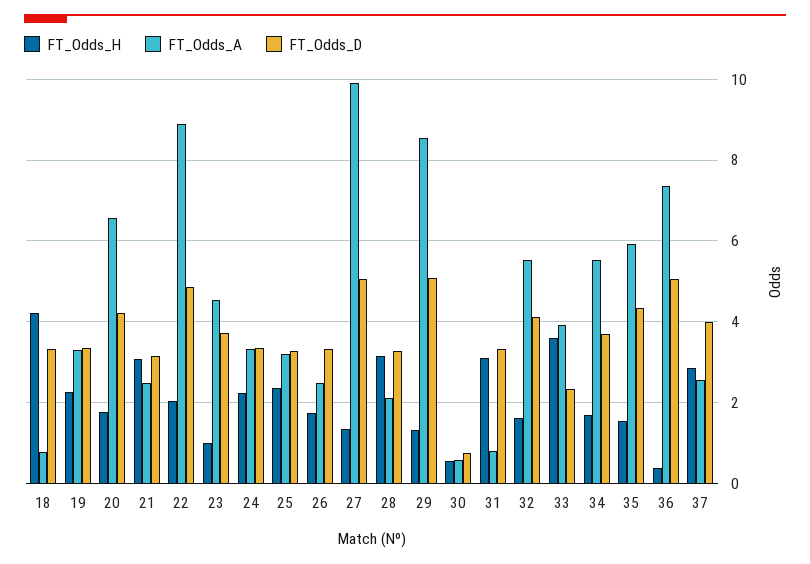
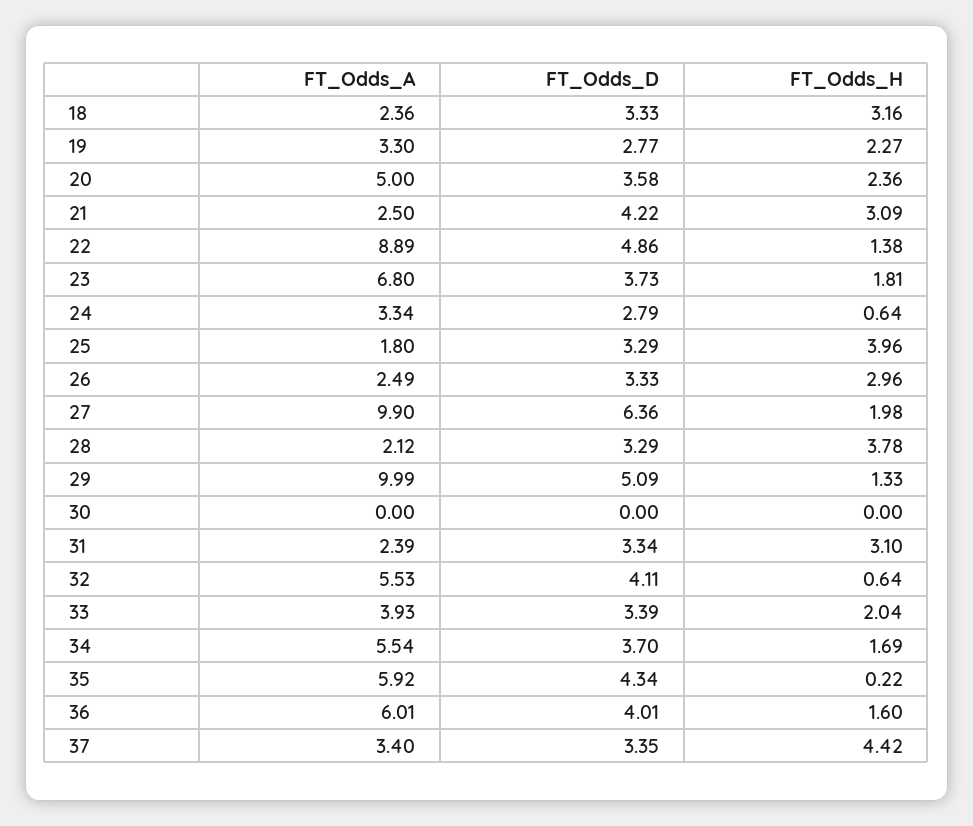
FT_Odds_H, 18: 4.2 -> 3.16
FT_Odds_A, 18: 0.8 -> 2.36
FT_Odds_D, 19: 3.4 -> 2.77
FT_Odds_H, 20: 1.8 -> 2.36
FT_Odds_A, 20: 6.6 -> 5
FT_Odds_D, 20: 4.2 -> 3.58
FT_Odds_D, 21: 3.2 -> 4.22
FT_Odds_H, 22: 2 -> 1.38
FT_Odds_H, 23: 1 -> 1.81
FT_Odds_A, 23: 4.6 -> 6.8
FT_Odds_H, 24: 2.2 -> 0.64
FT_Odds_D, 24: 3.4 -> 2.79
FT_Odds_H, 25: 2.4 -> 3.96
FT_Odds_A, 25: 3.2 -> 1.8
FT_Odds_H, 26: 1.8 -> 2.96
FT_Odds_H, 27: 1.4 -> 1.98
FT_Odds_D, 27: 5 -> 6.36
FT_Odds_H, 28: 3.2 -> 3.78
FT_Odds_A, 29: 8.6 -> 9.99
FT_Odds_H, 30: 0.6 -> 0
FT_Odds_A, 30: 0.6 -> 0
FT_Odds_D, 30: 0.8 -> 0
FT_Odds_A, 31: 0.8 -> 2.39
FT_Odds_H, 32: 1.6 -> 0.64
FT_Odds_H, 33: 3.6 -> 2.04
FT_Odds_D, 33: 2.4 -> 3.39
FT_Odds_H, 35: 1.6 -> 0.22
FT_Odds_H, 36: 0.4 -> 1.6
FT_Odds_A, 36: 7.4 -> 6.01
FT_Odds_D, 36: 5 -> 4.01
FT_Odds_H, 37: 2.8 -> 4.42
FT_Odds_A, 37: 2.6 -> 3.4
FT_Odds_D, 37: 4 -> 3.35

